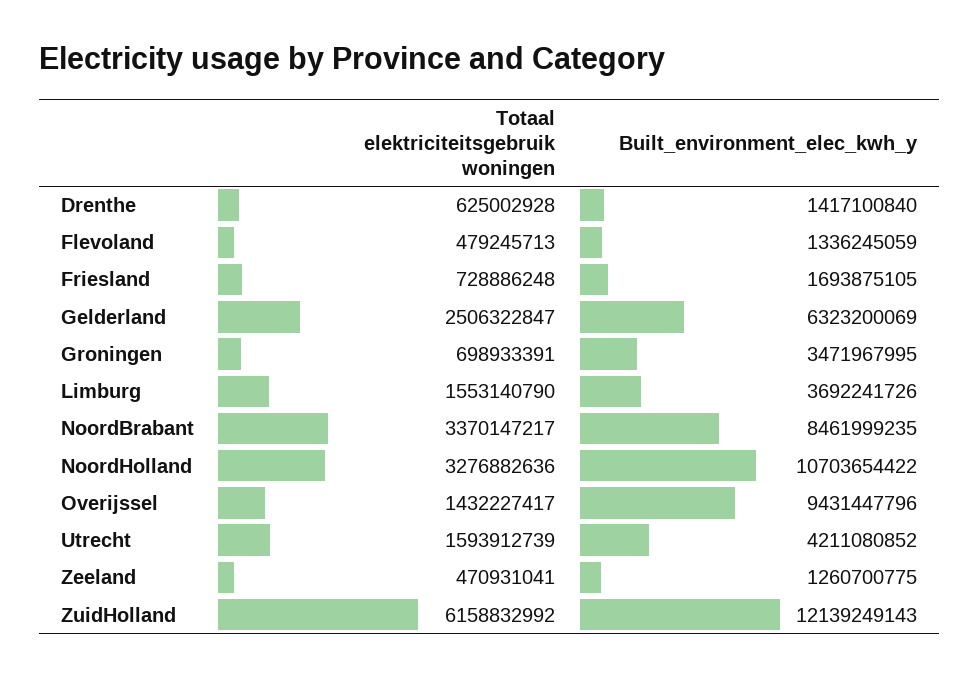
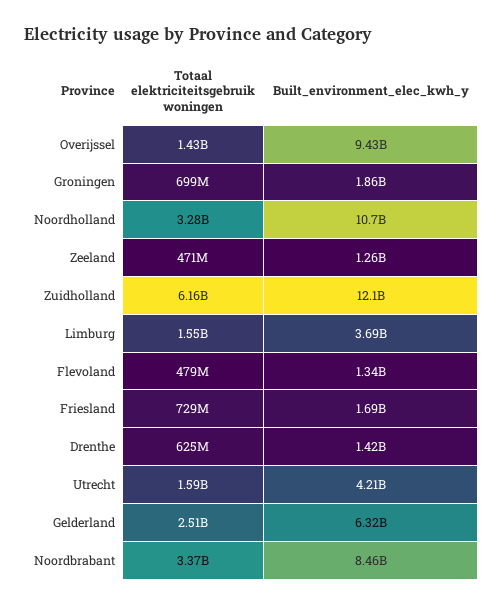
Built_environment_elec_kwh_y, Groningen: 3471967995 -> 1860000000

